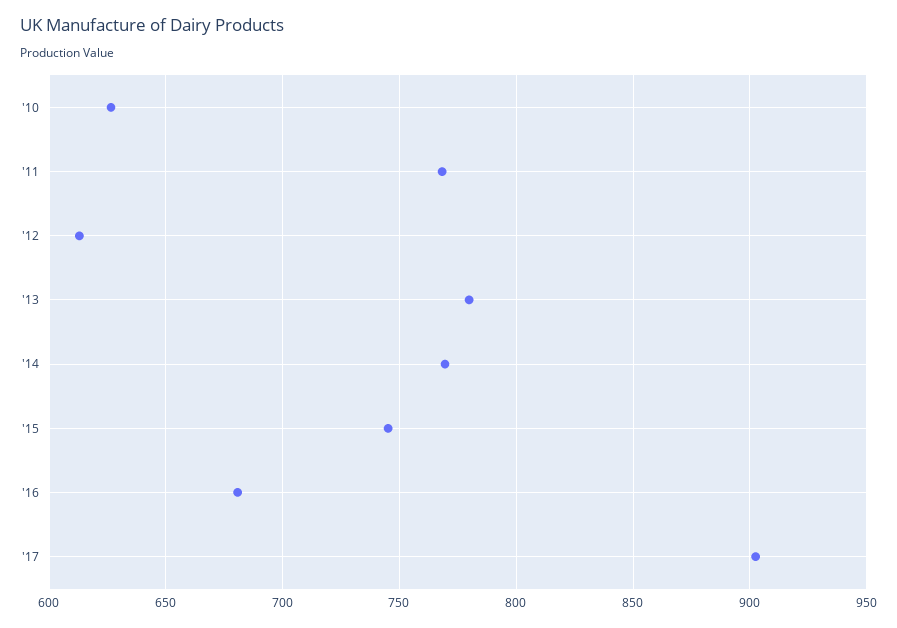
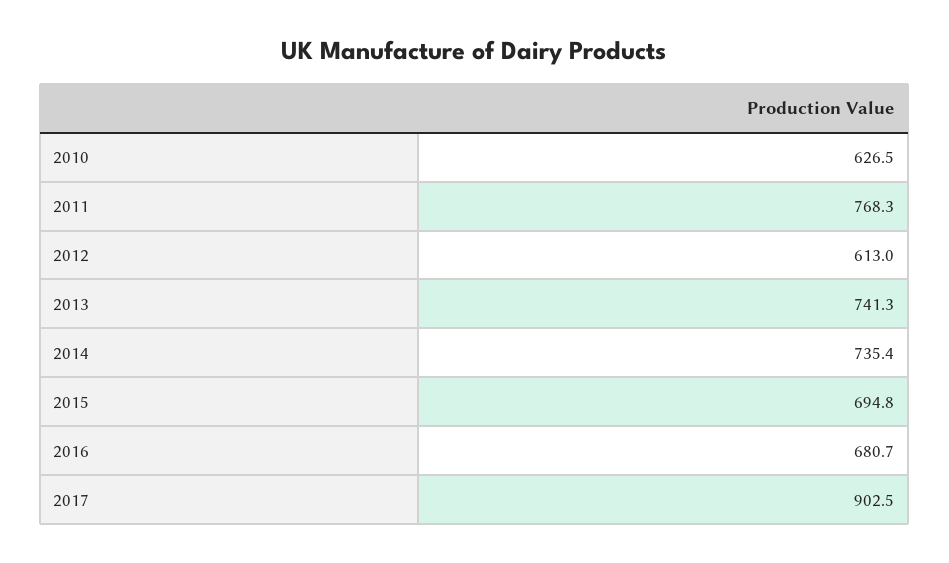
'13: 780 -> 741.3
'14: 770 -> 735.4
'15: 745 -> 694.8

